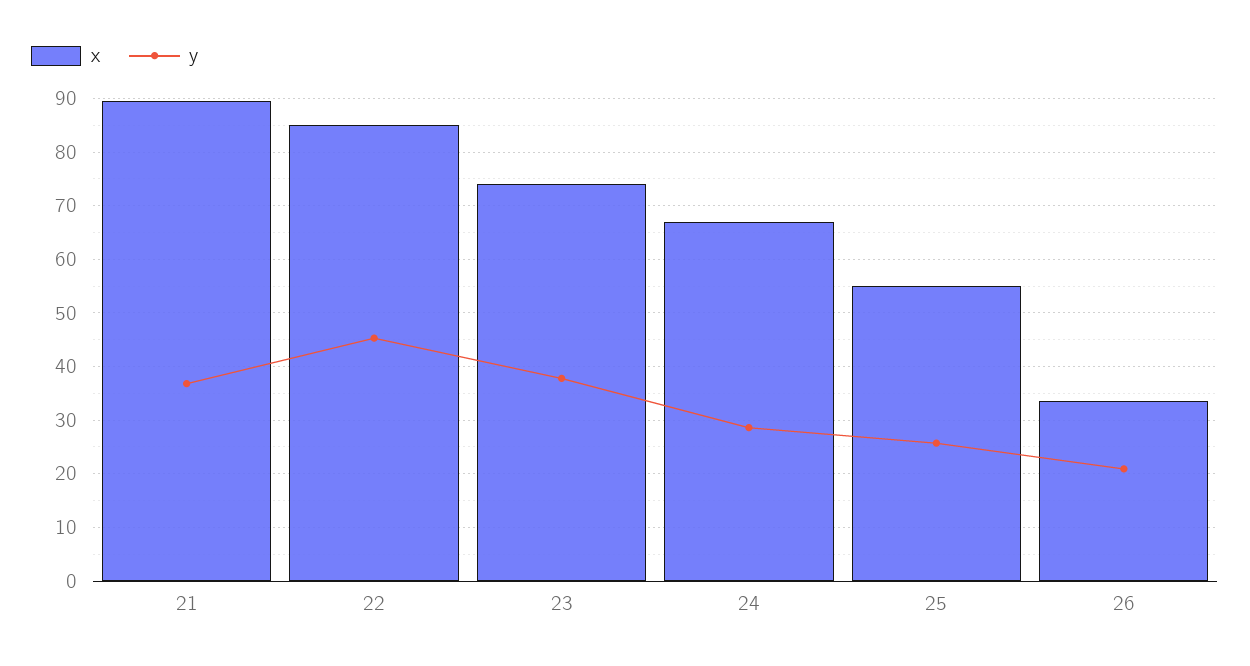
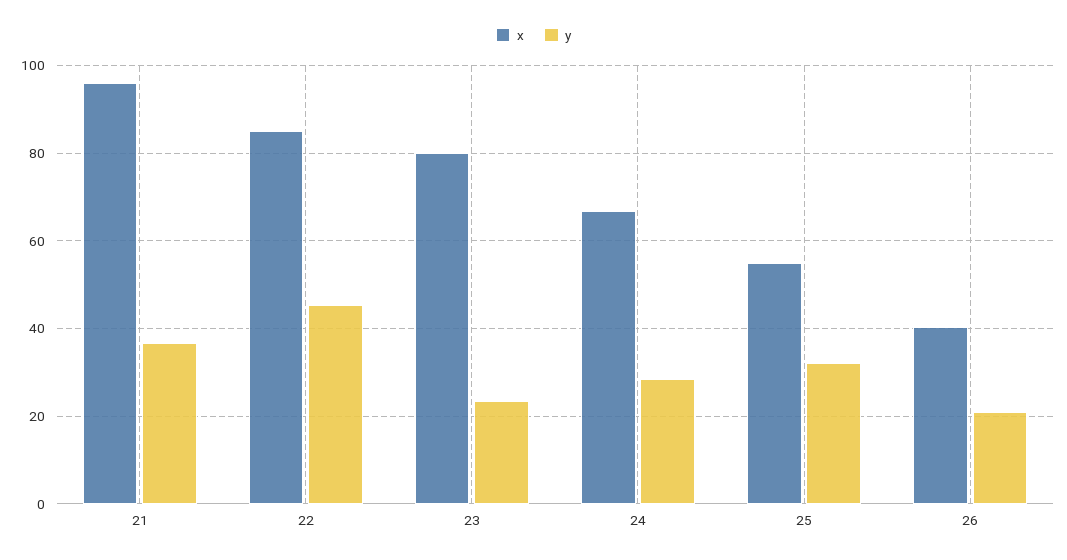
x, 21: 90 -> 96
x, 23: 74 -> 80
y, 23: 38 -> 24
y, 25: 26 -> 32
x, 26: 34 -> 40

